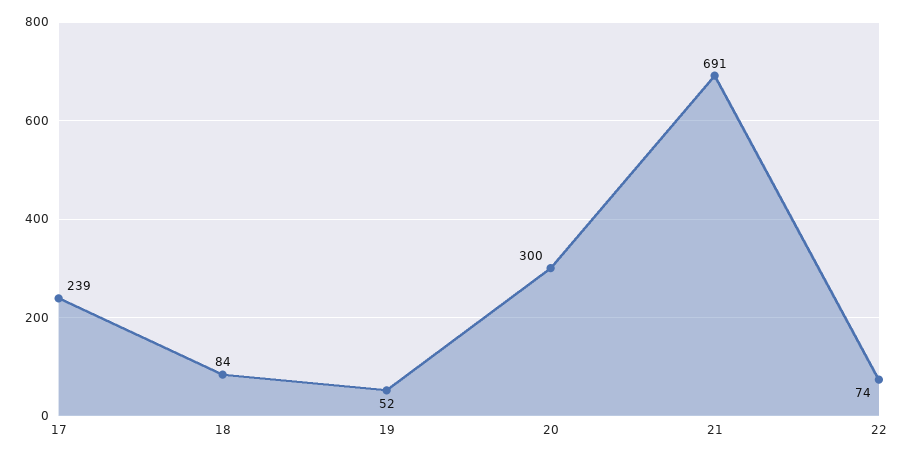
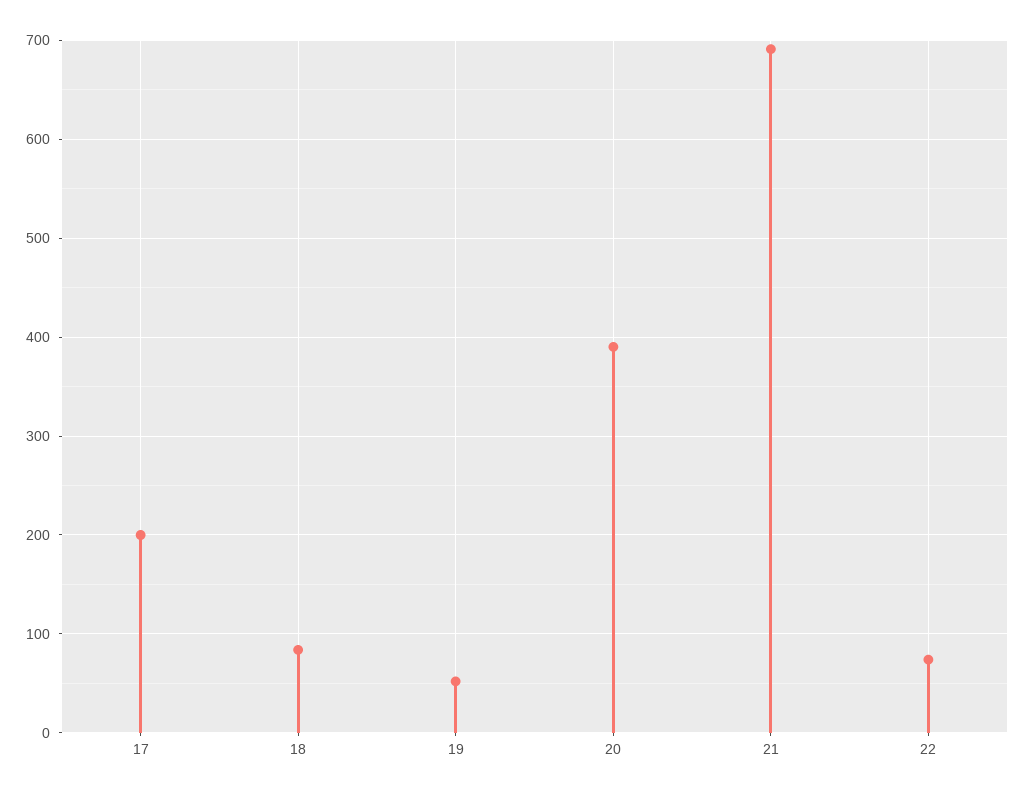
17: 239 -> 200
20: 300 -> 390

